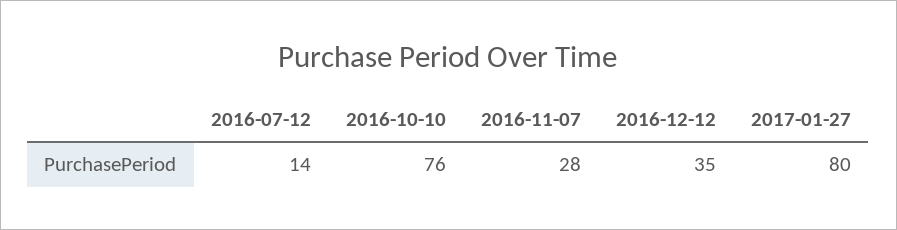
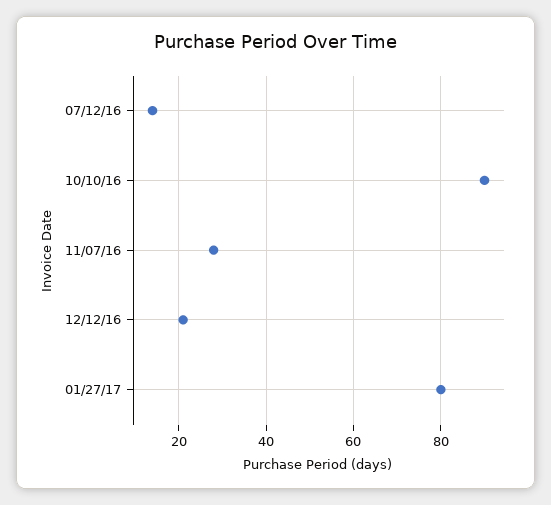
2016-10-10: 76 -> 90
2016-12-12: 35 -> 20

